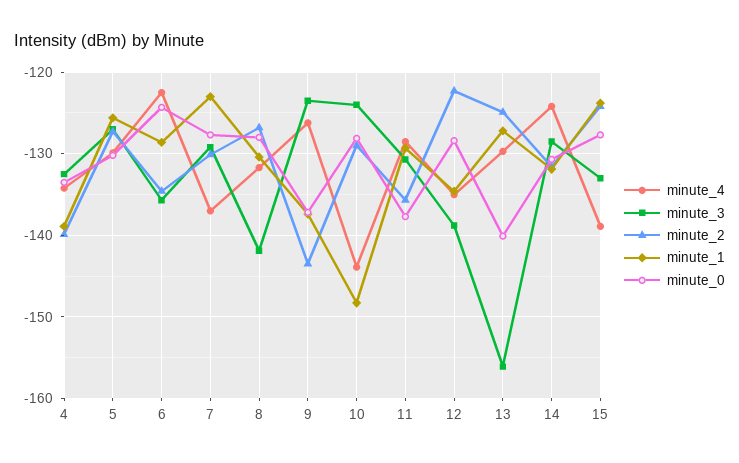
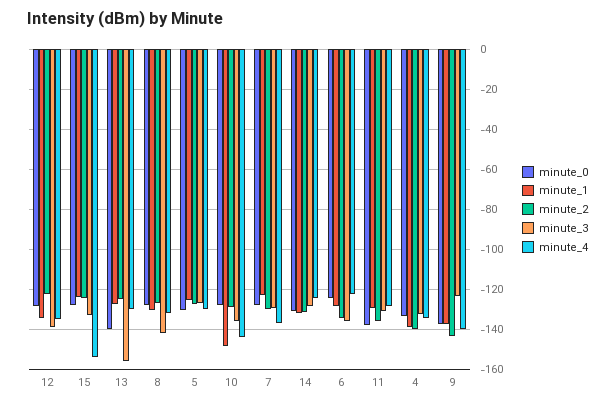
minute_4, 9: -126 -> -140
minute_3, 10: -124 -> -135
minute_4, 15: -139 -> -155

